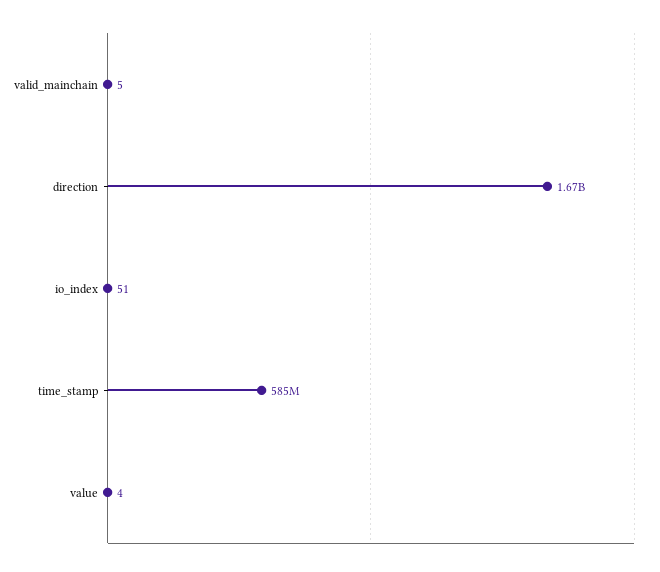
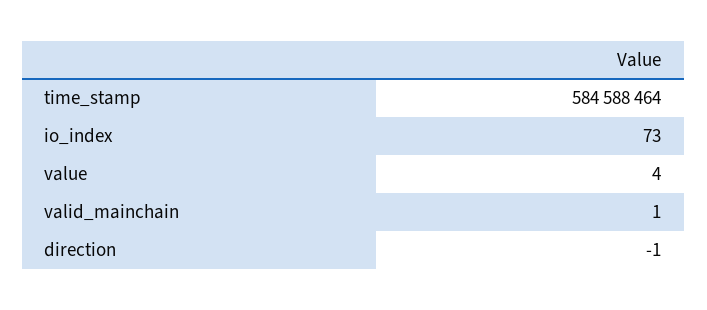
valid_mainchain: 5 -> 1
direction: 1670000000 -> -1
io_index: 51 -> 73

